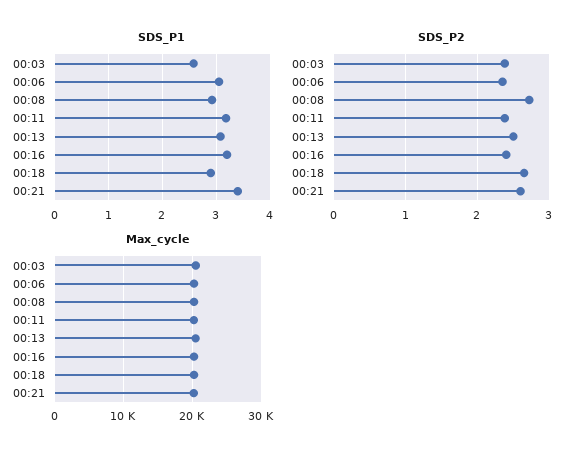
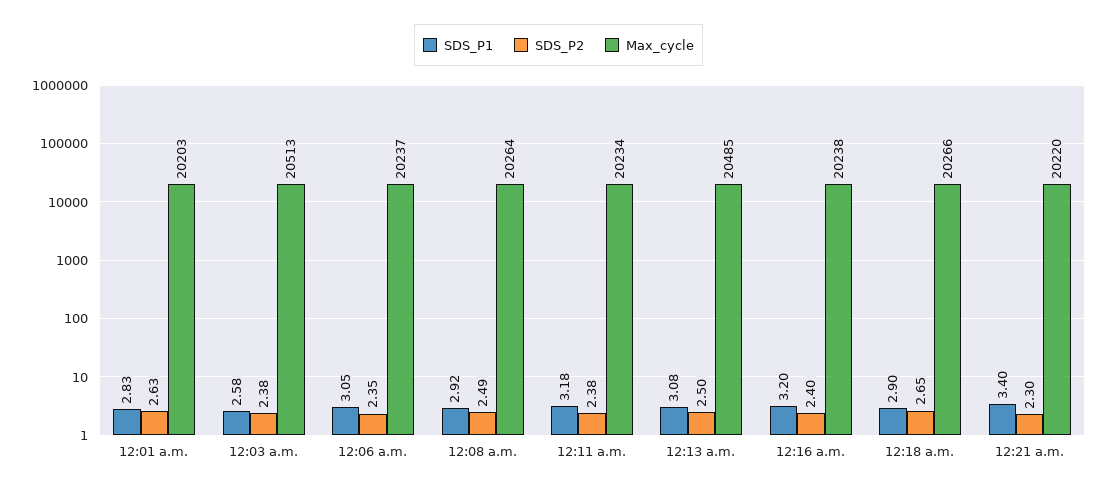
SDS_P2, 00:08: 2.7 -> 2.49
SDS_P2, 00:21: 2.6 -> 2.3
SDS_P1, 12:01 a.m.: none -> 2.83
SDS_P2, 12:01 a.m.: none -> 2.63
Max_cycle, 12:01 a.m.: none -> 20203

